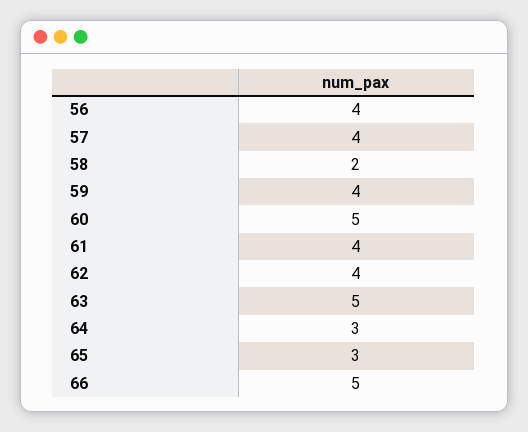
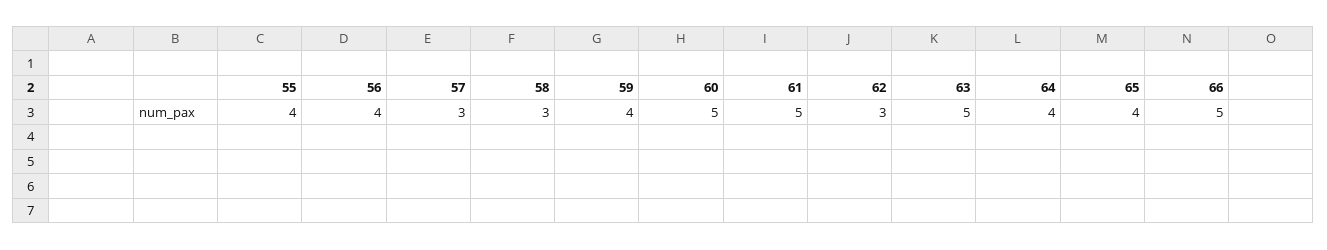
57: 4 -> 3
58: 2 -> 3
61: 4 -> 5
62: 4 -> 3
64: 3 -> 4
65: 3 -> 4
55: none -> 4

